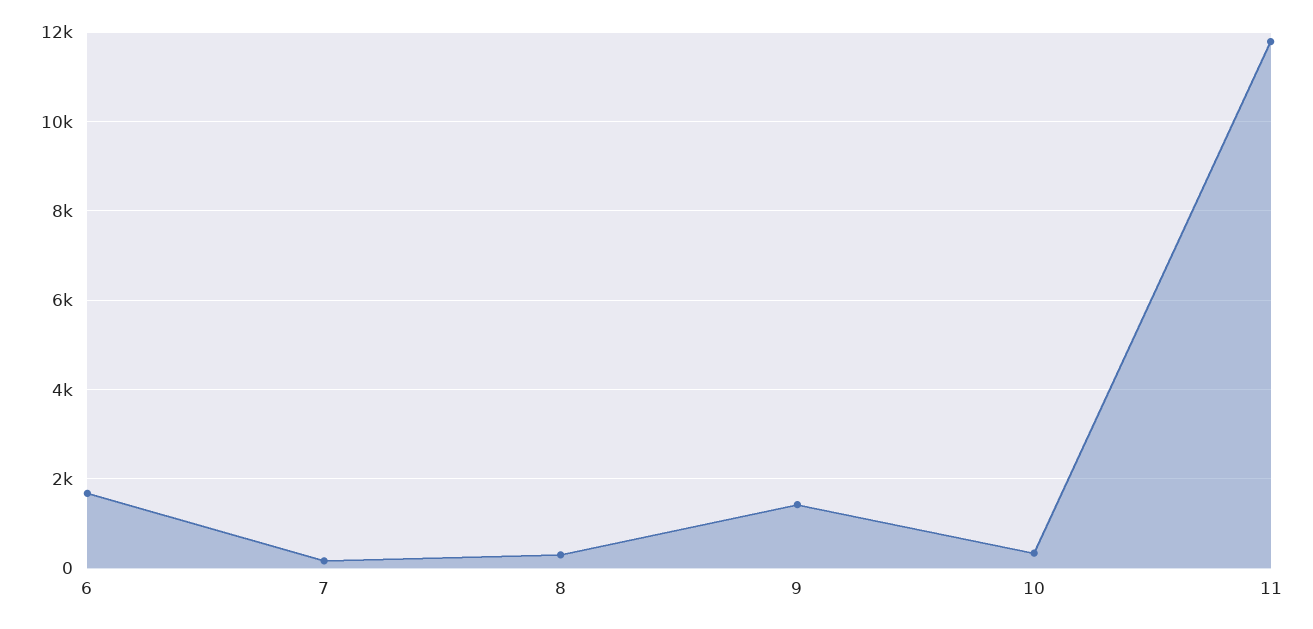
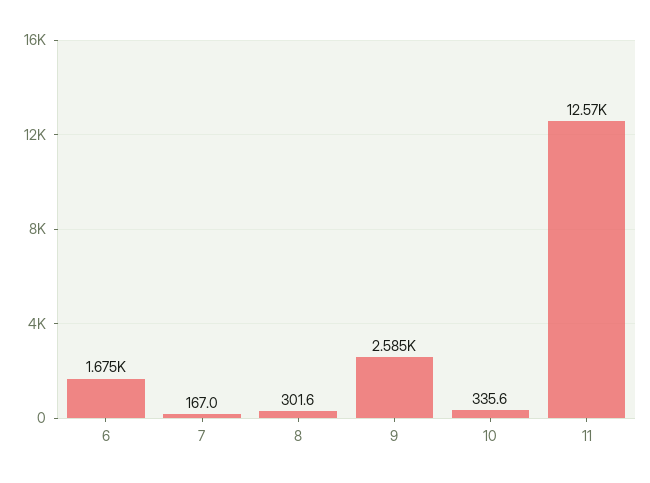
9: 1400 -> 2585
11: 11800 -> 12570

